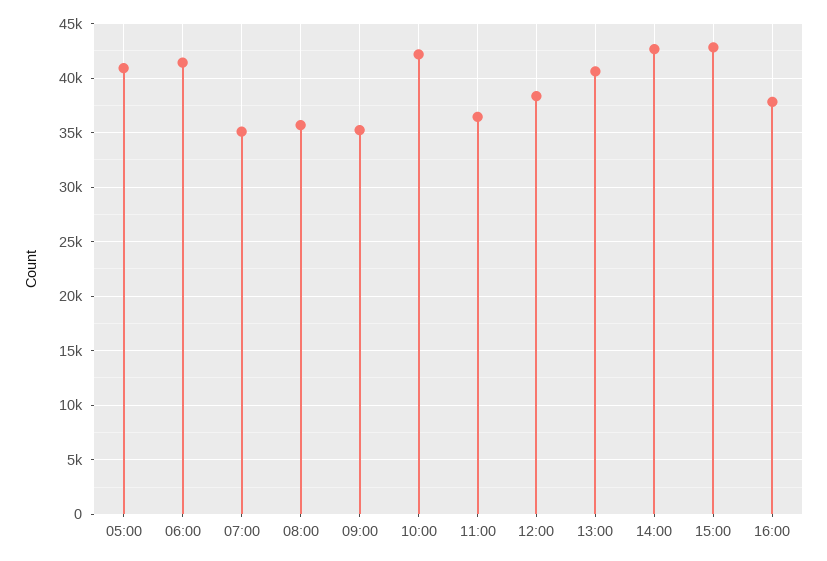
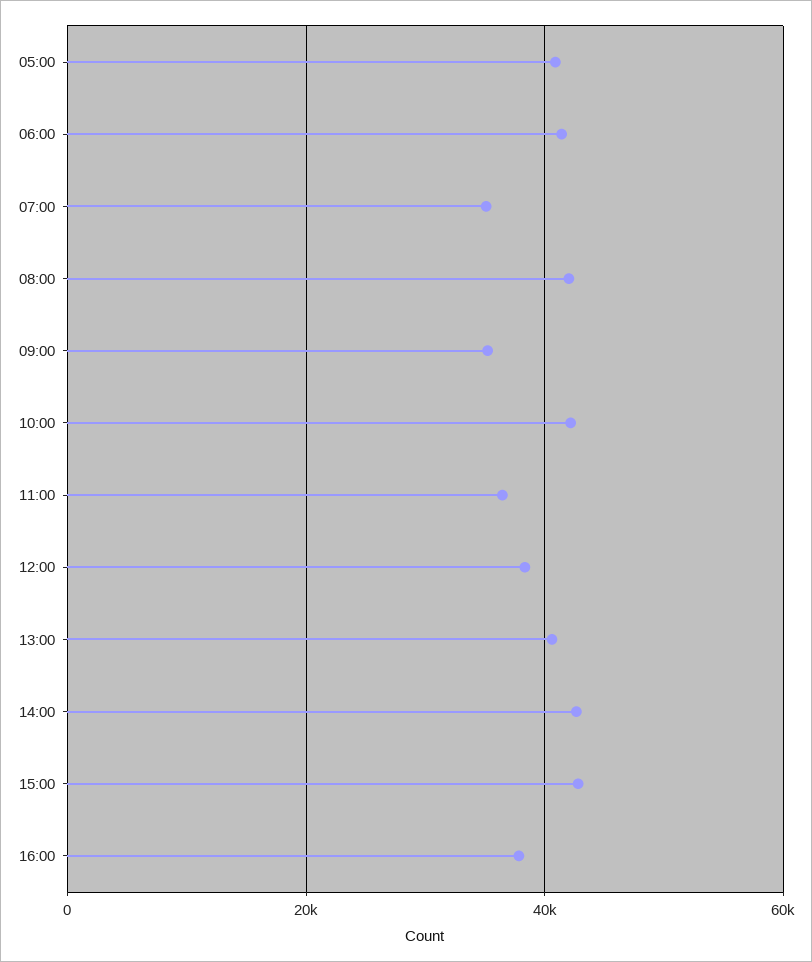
08:00: 36000 -> 42000

